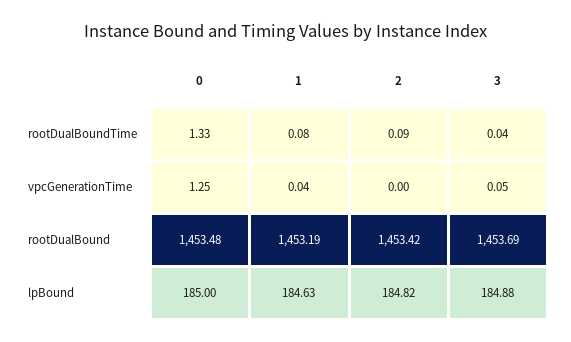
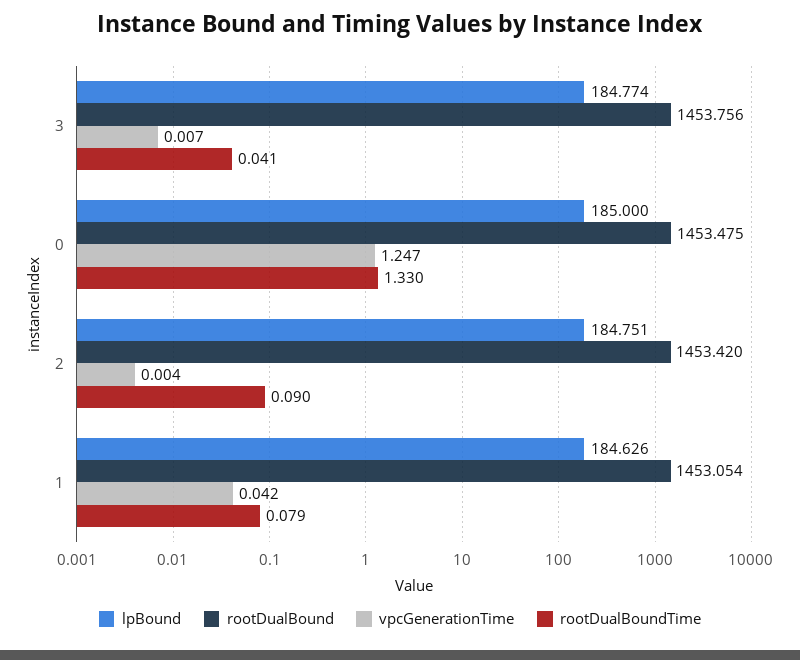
vpcGenerationTime, 3: 0.05 -> 0.007
rootDualBound, 1: 1453.19 -> 1453.054
rootDualBound, 3: 1453.69 -> 1453.756
lpBound, 2: 184.82 -> 184.751
lpBound, 3: 184.88 -> 184.774

